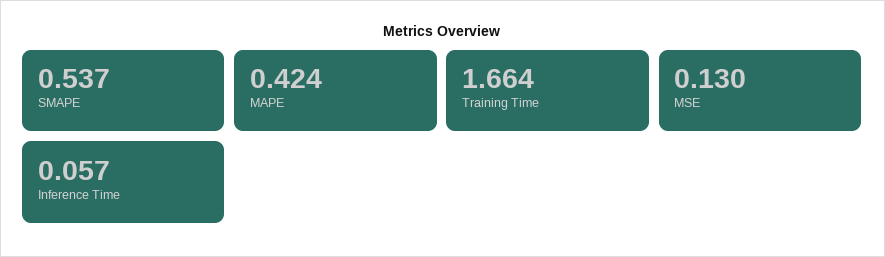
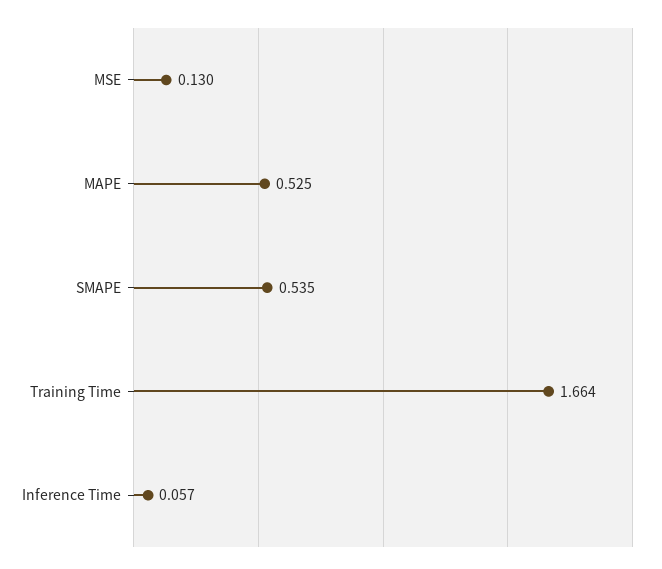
SMAPE: 0.537 -> 0.535
MAPE: 0.424 -> 0.525

